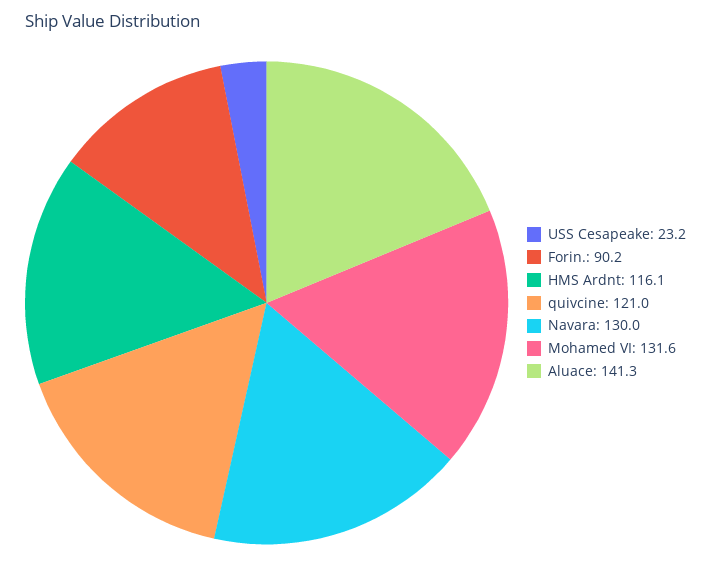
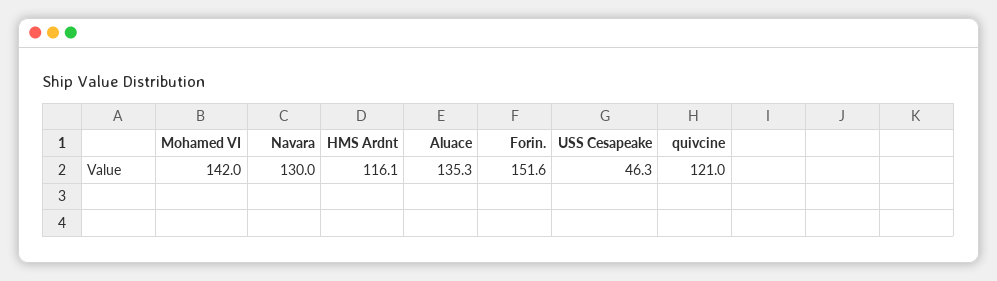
USS Cesapeake: 23.2 -> 46.3
Forin.: 90.2 -> 151.6
Mohamed VI: 131.6 -> 142
Aluace: 141.3 -> 135.3

